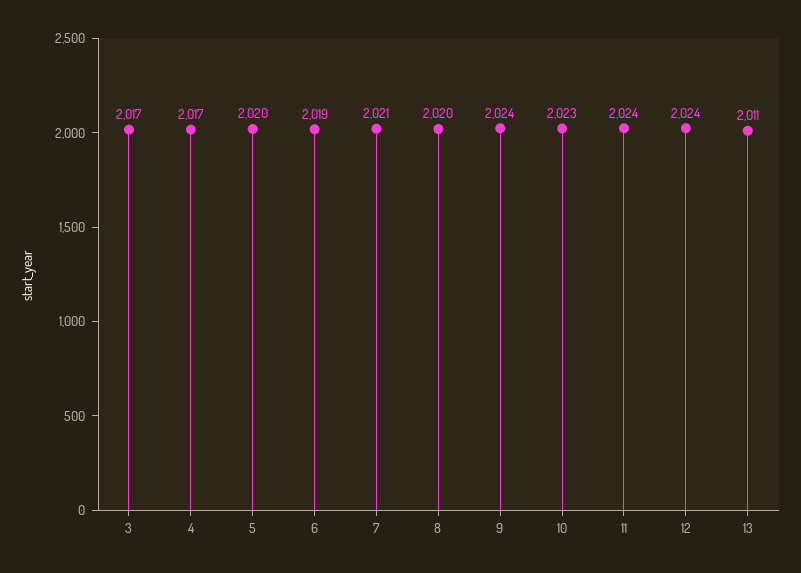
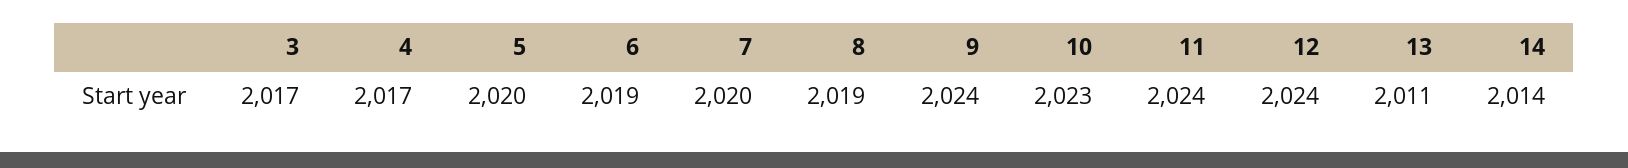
7: 2021 -> 2020
8: 2020 -> 2019
14: none -> 2014

